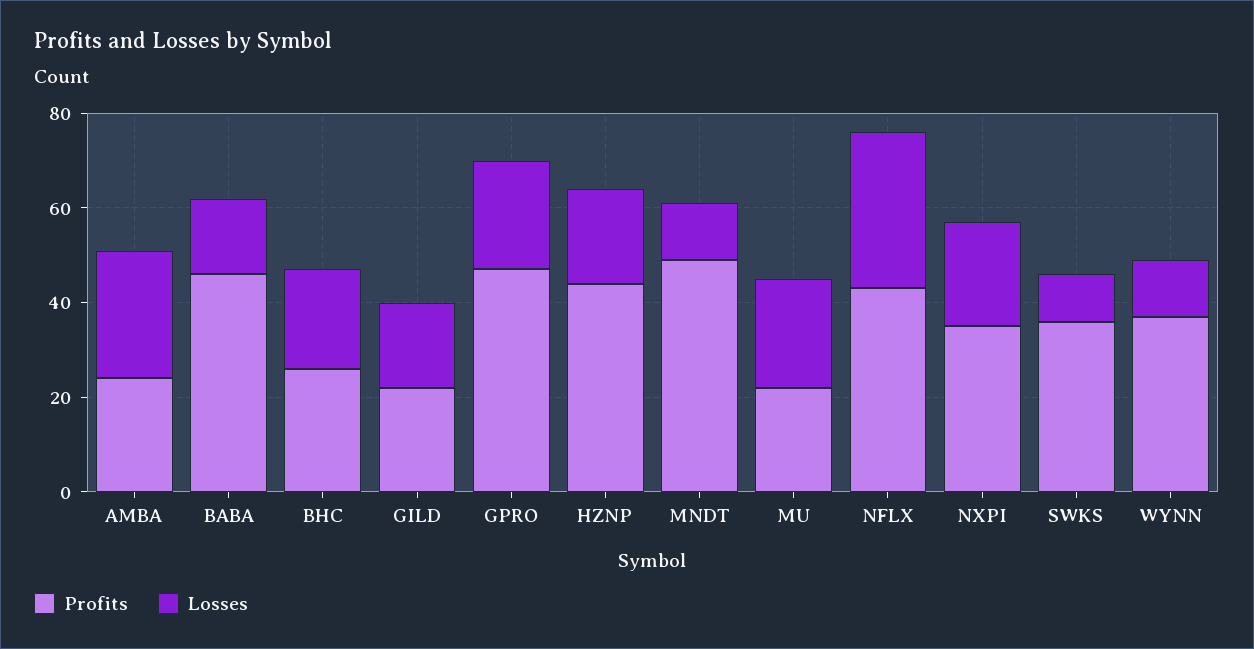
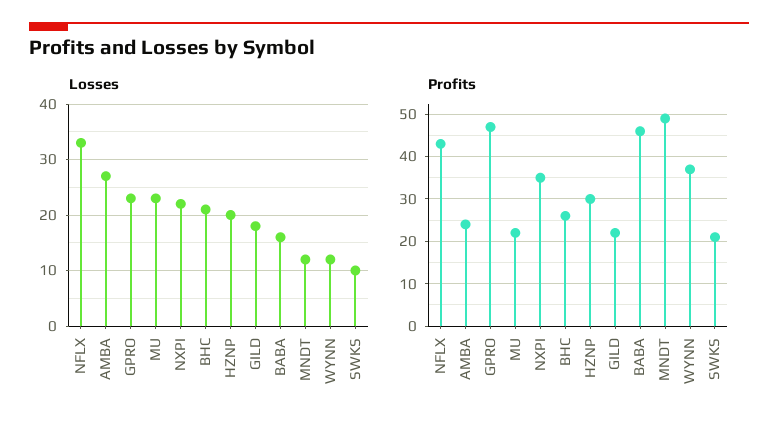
Profits, HZNP: 45 -> 30
Profits, SWKS: 35 -> 20

